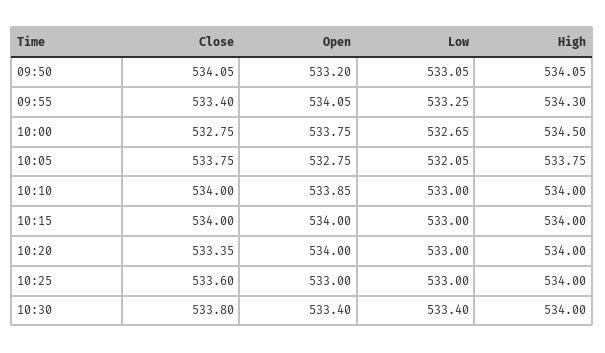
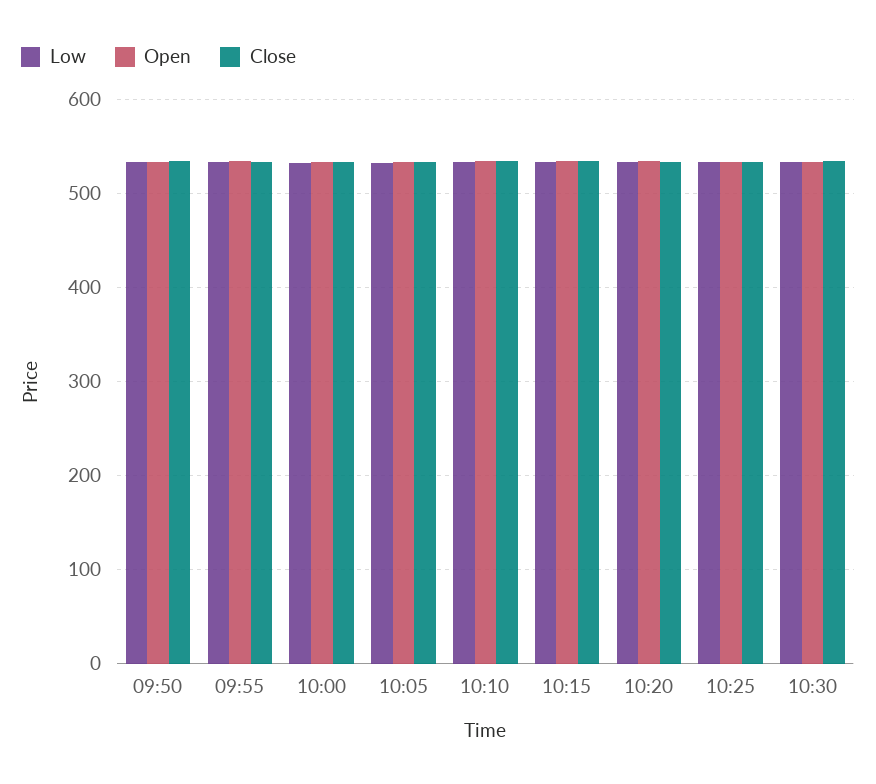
High, 09:50: 534.05 -> none
High, 09:55: 534.3 -> none
High, 10:00: 534.5 -> none
High, 10:05: 533.75 -> none
High, 10:10: 534 -> none
High, 10:15: 534 -> none
High, 10:20: 534 -> none
High, 10:25: 534 -> none
High, 10:30: 534 -> none

